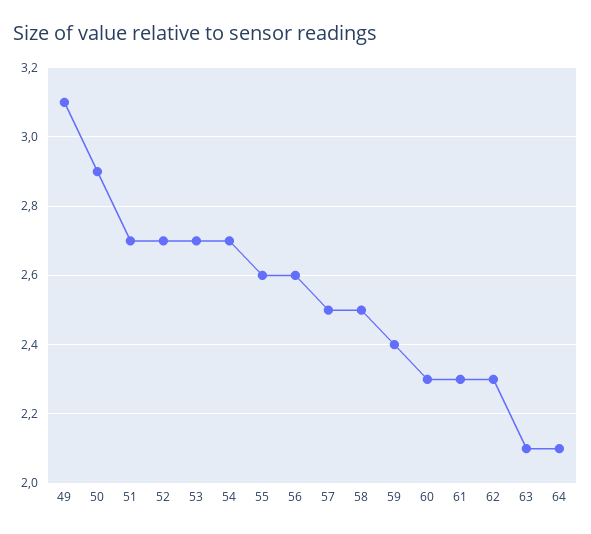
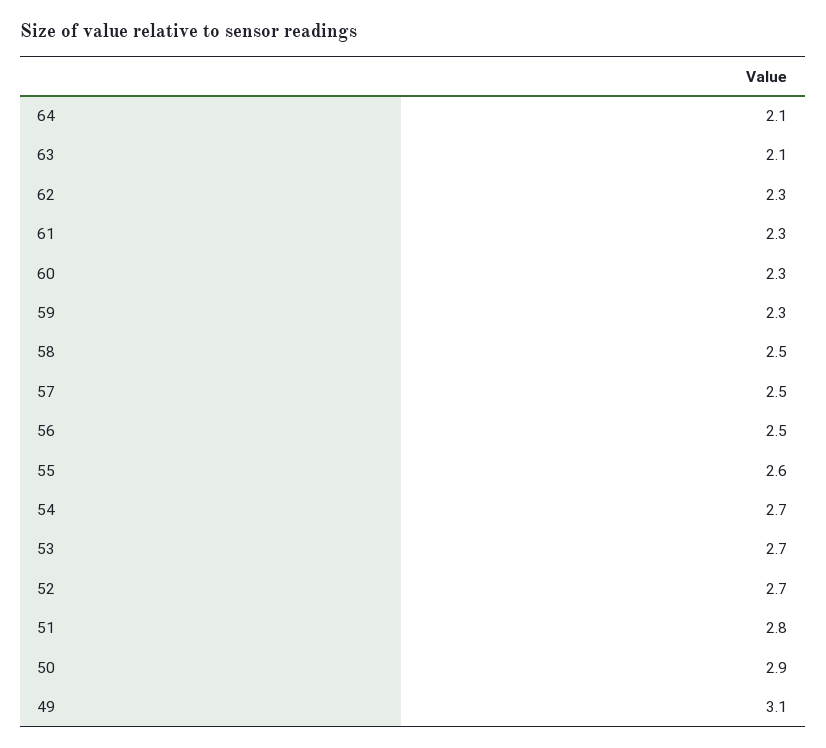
51: 2.7 -> 2.8
56: 2.6 -> 2.5
59: 2.4 -> 2.3

